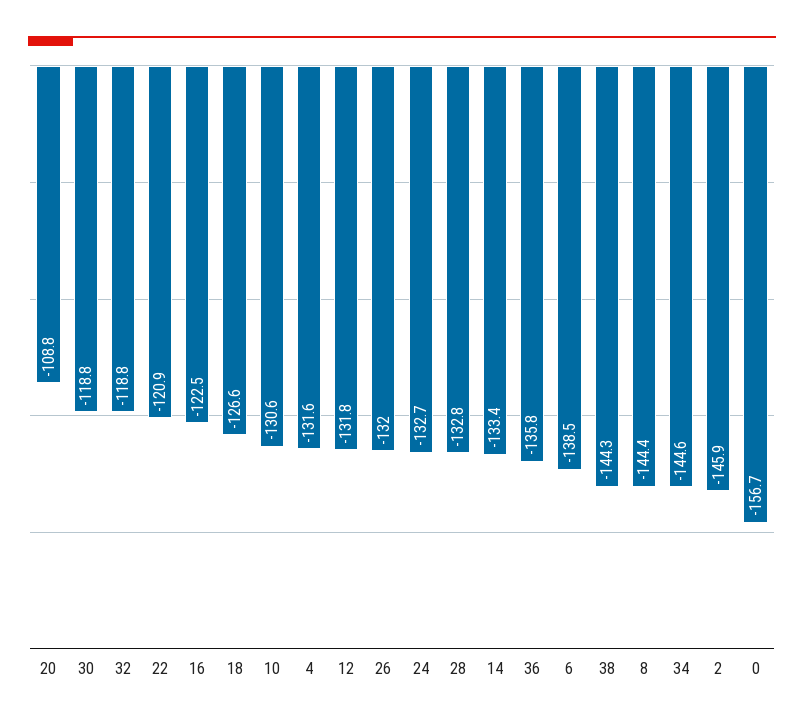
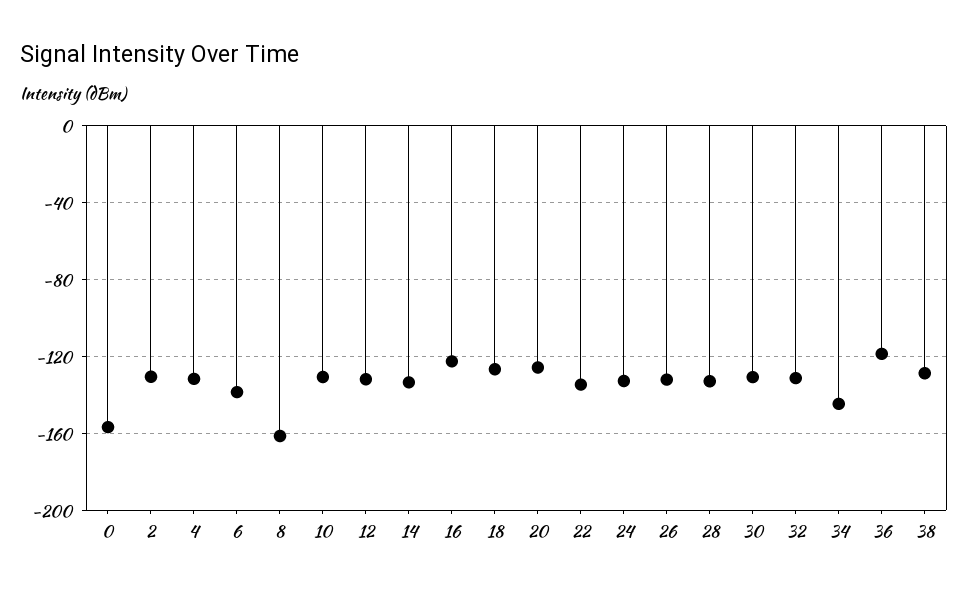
20: -108.8 -> -125
30: -118.8 -> -130
32: -118.8 -> -130
22: -120.9 -> -135
36: -135.8 -> -120
38: -144.3 -> -130
8: -144.4 -> -160
2: -145.9 -> -130

